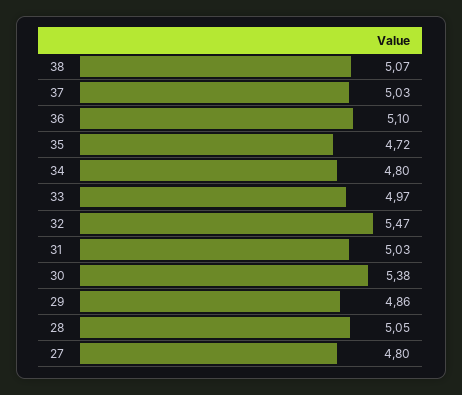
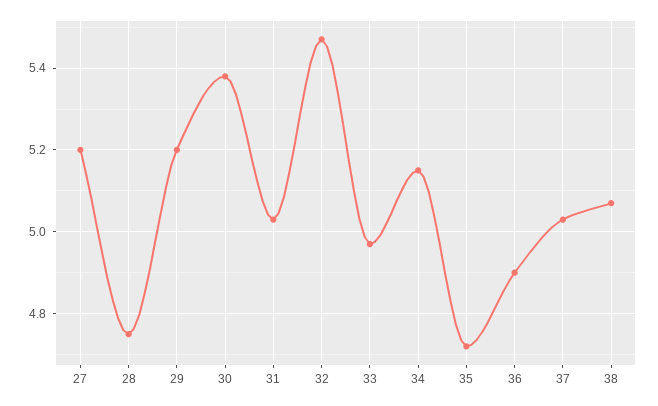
36: 5.1 -> 4.9
34: 4.8 -> 5.15
29: 4.86 -> 5.2
28: 5.05 -> 4.75
27: 4.8 -> 5.2

